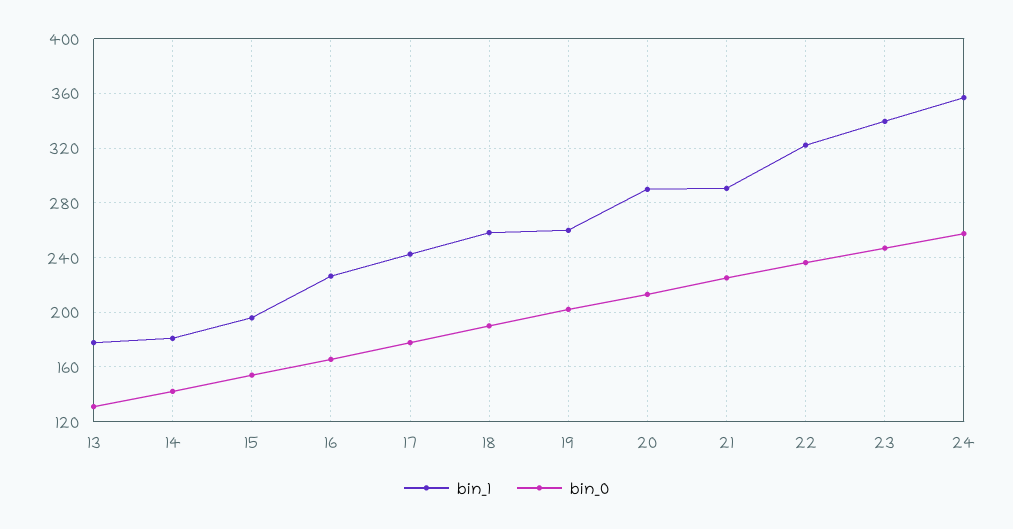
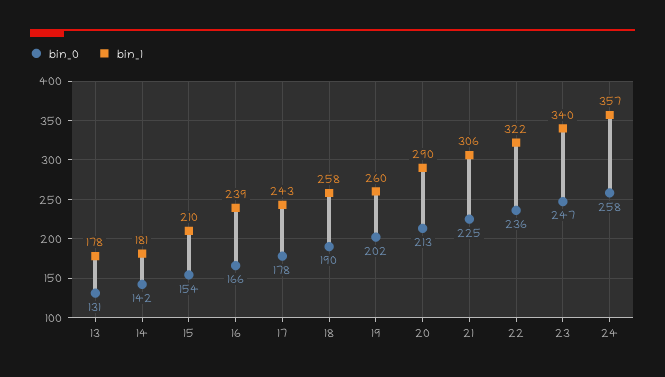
bin_1, 15: 195 -> 210
bin_1, 16: 225 -> 239
bin_1, 21: 290 -> 306

